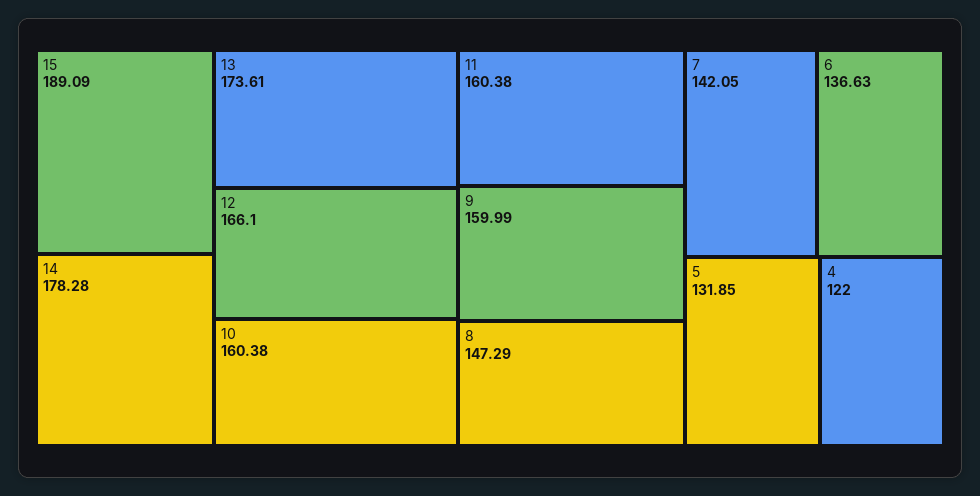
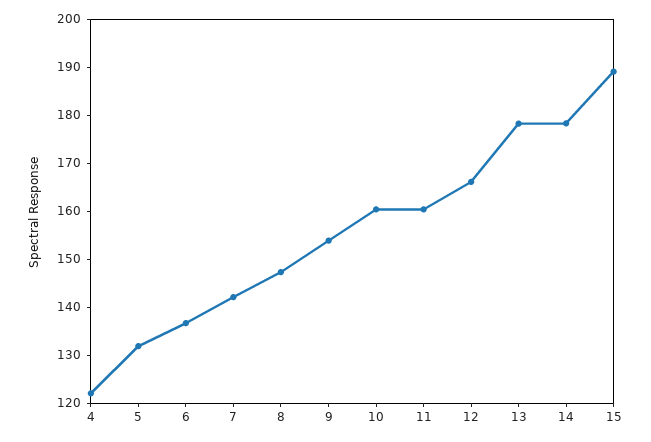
13: 173.61 -> 178
9: 159.99 -> 154

